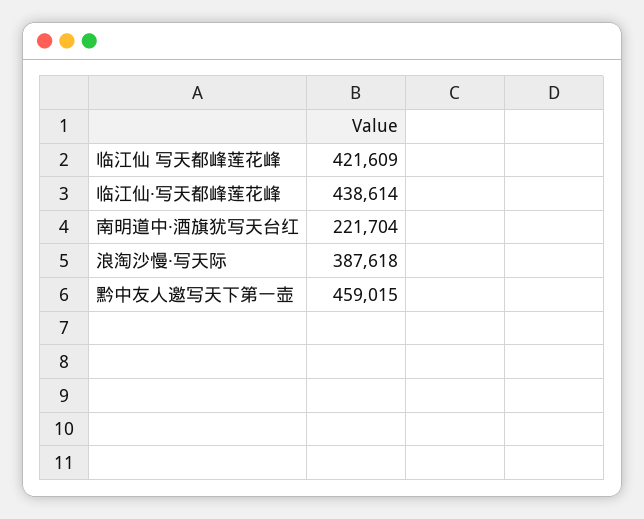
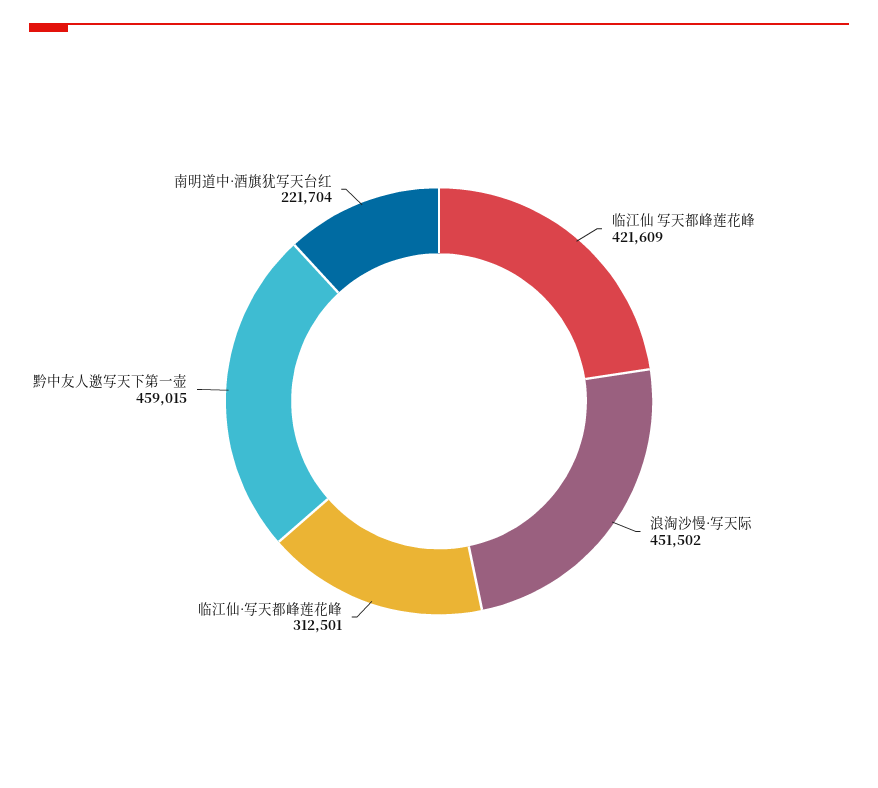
临江仙·写天都峰莲花峰: 438614 -> 312501
浪淘沙慢·写天际: 387618 -> 451502

